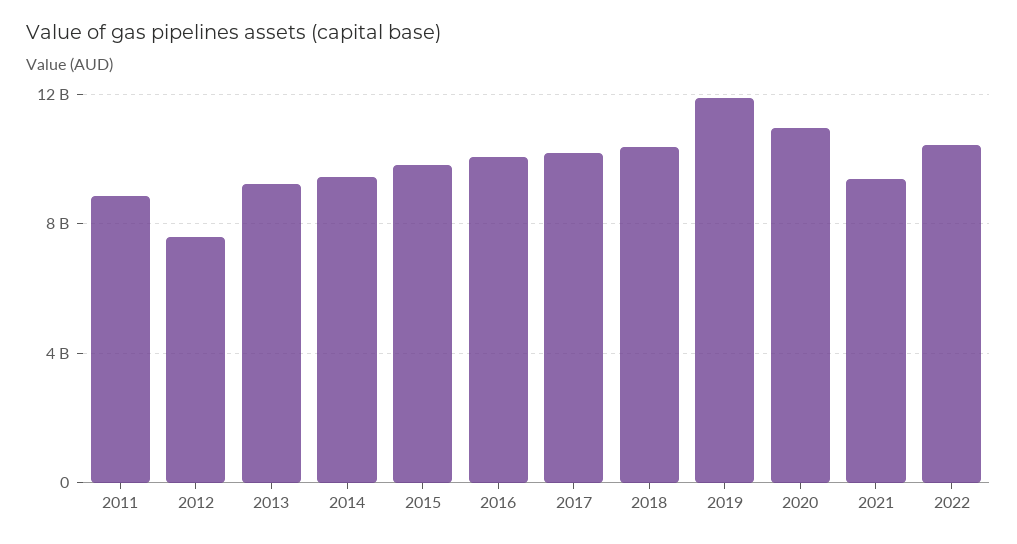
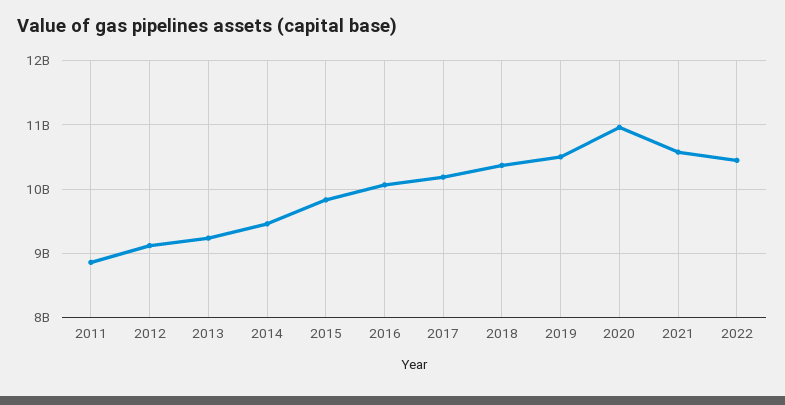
2012: 7500000000 -> 9100000000
2019: 12000000000 -> 10500000000
2021: 9500000000 -> 10600000000

